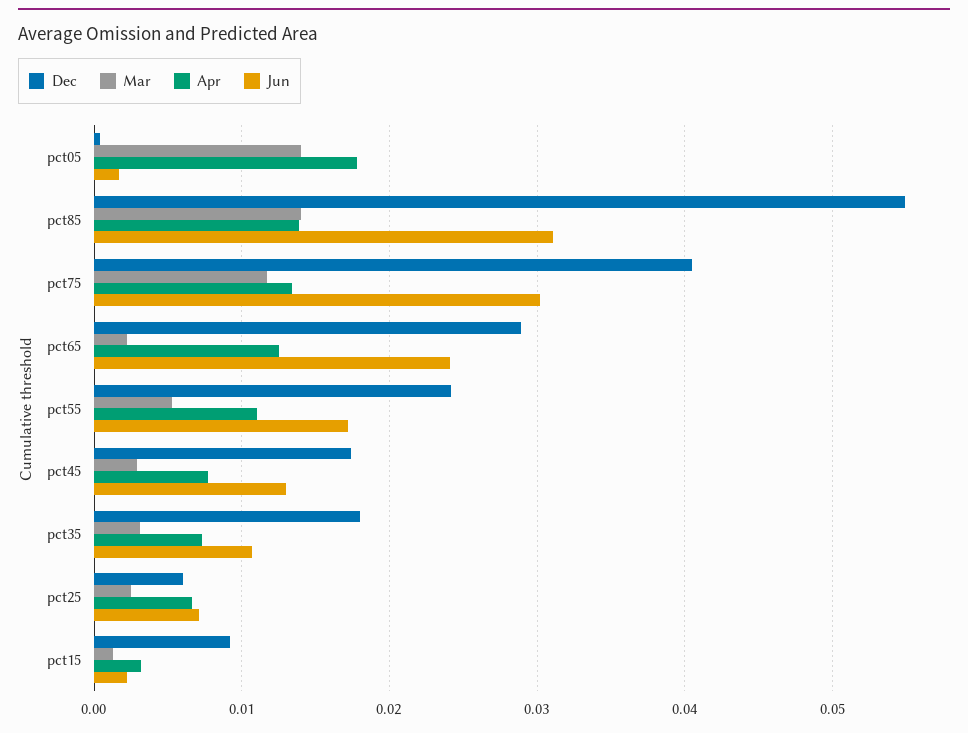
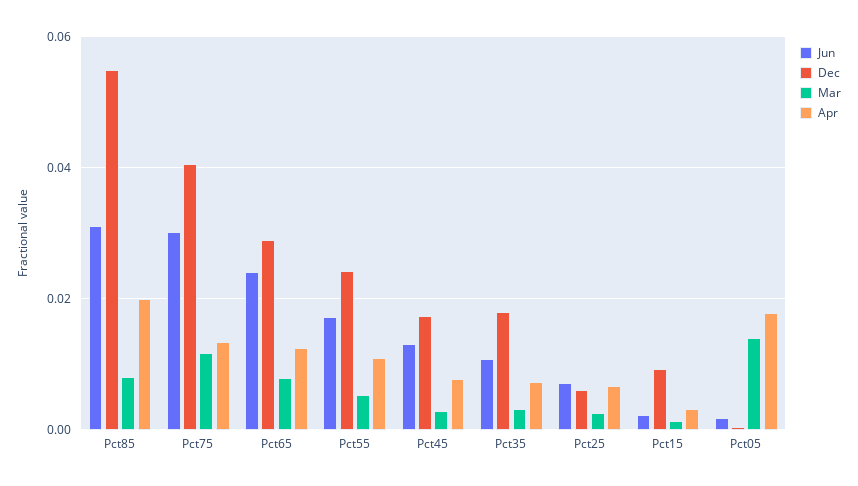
Mar, pct85: 0.014 -> 0.008
Apr, pct85: 0.014 -> 0.02
Mar, pct65: 0.002 -> 0.008

